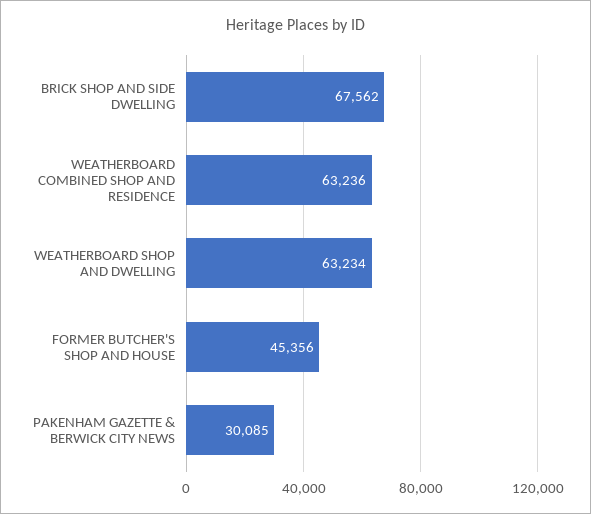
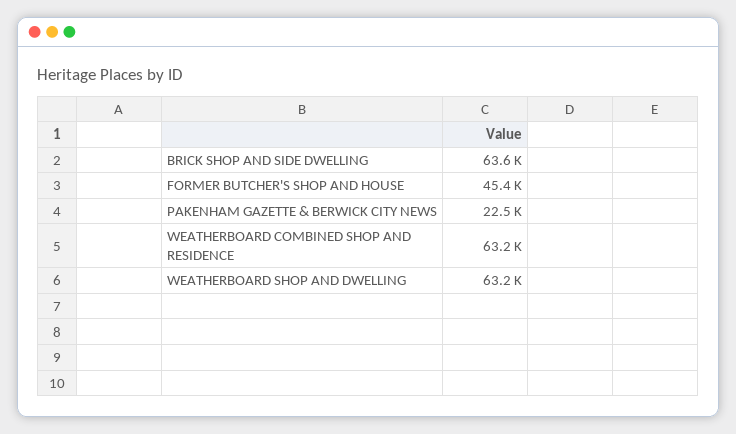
BRICK SHOP AND SIDE DWELLING: 67562 -> 63600
PAKENHAM GAZETTE & BERWICK CITY NEWS: 30085 -> 22500

